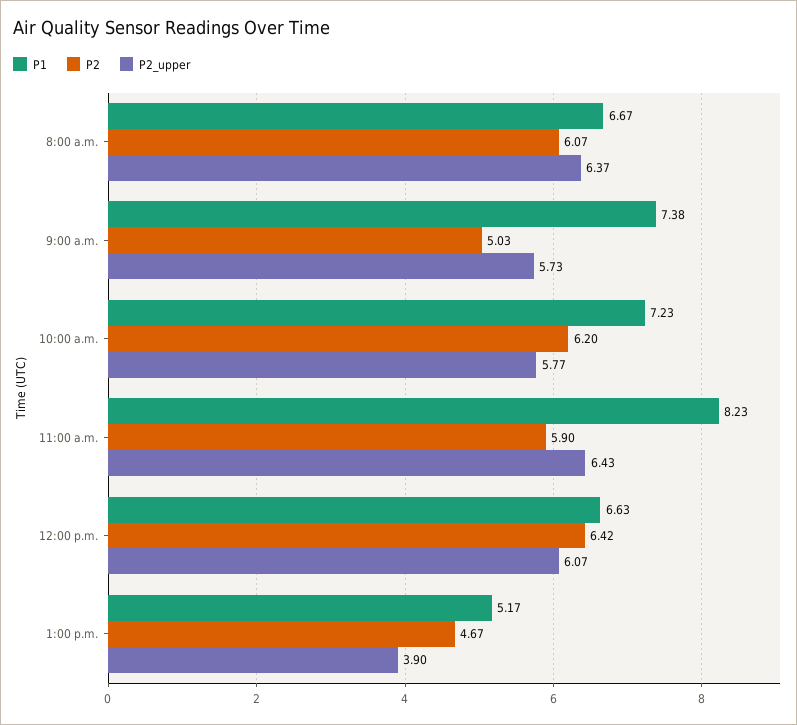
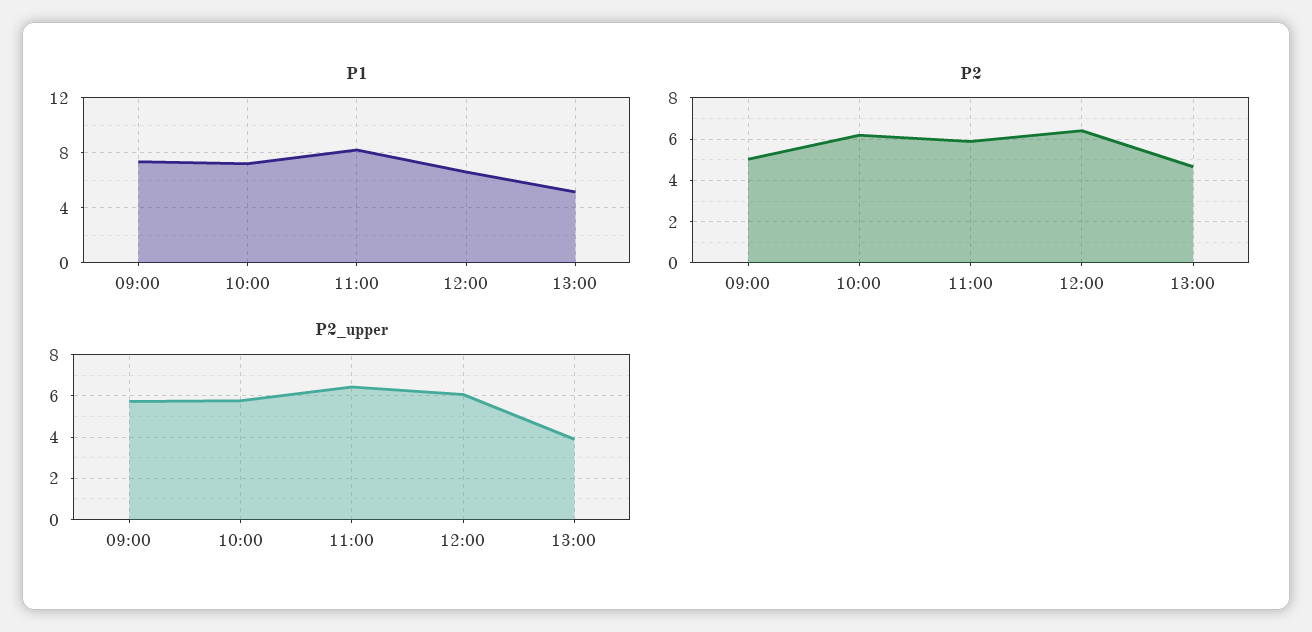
P1, 8:00 a.m.: 6.67 -> none
P2, 8:00 a.m.: 6.07 -> none
P2_upper, 8:00 a.m.: 6.37 -> none

